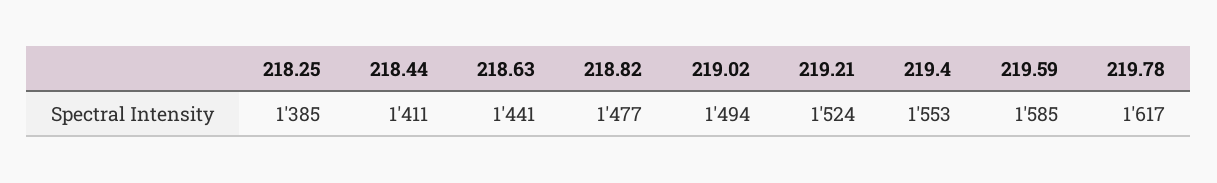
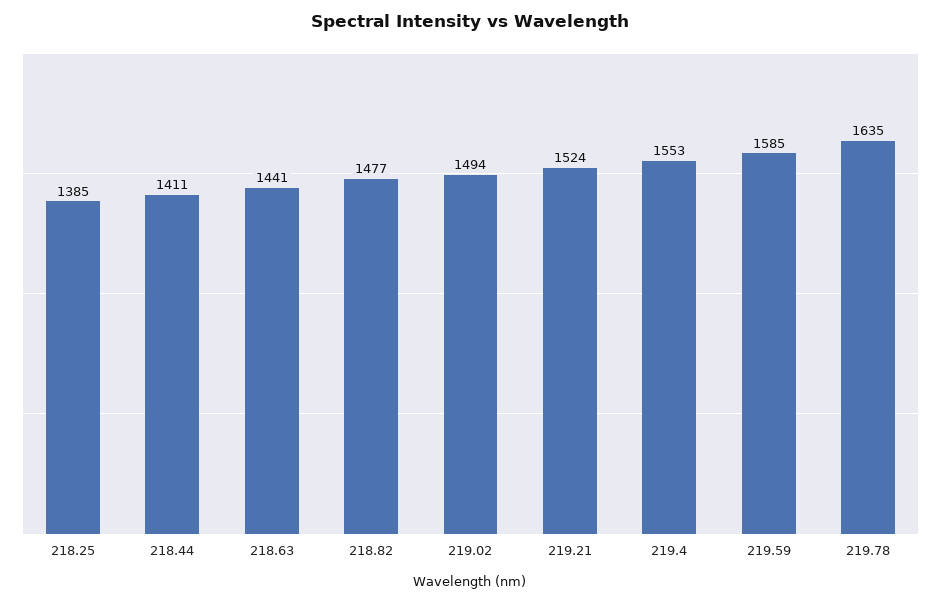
219.78: 1617 -> 1635

